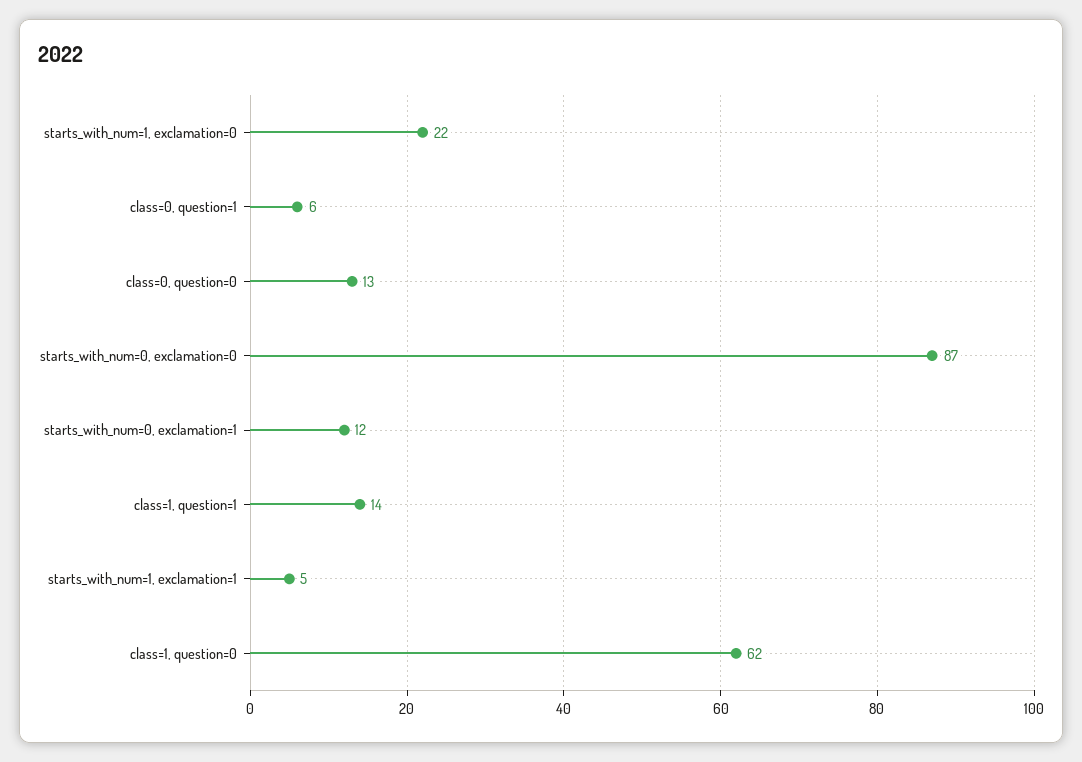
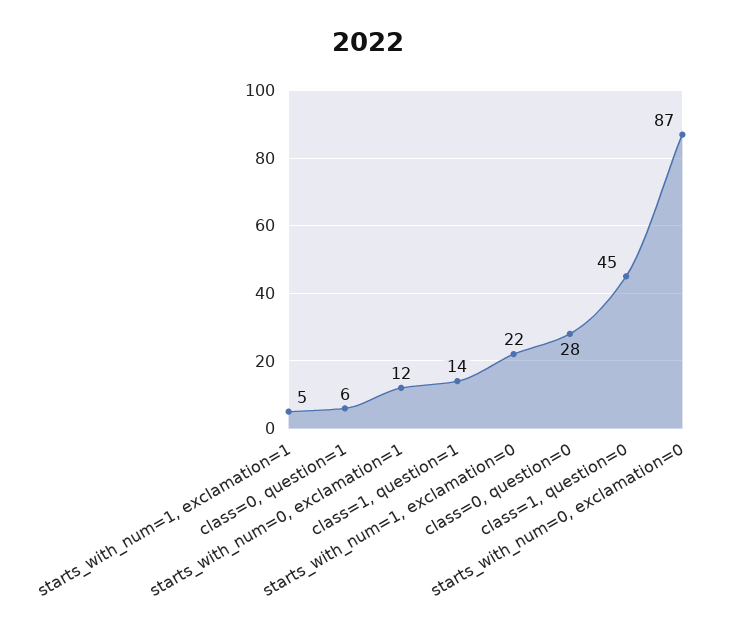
class=0, question=0: 13 -> 28
class=1, question=0: 62 -> 45

